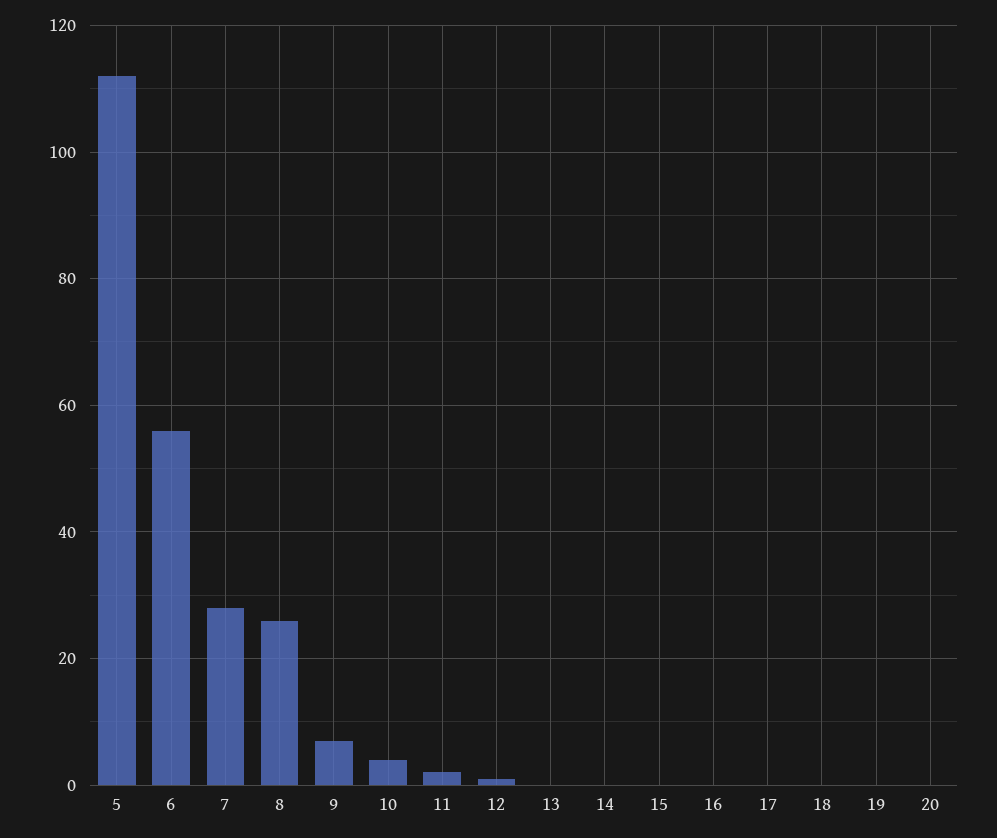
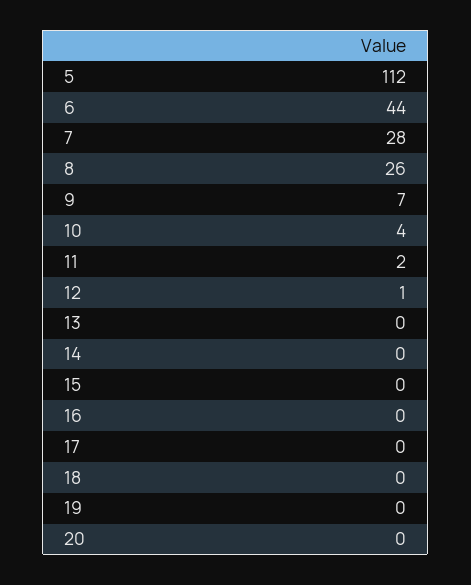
6: 55 -> 44

